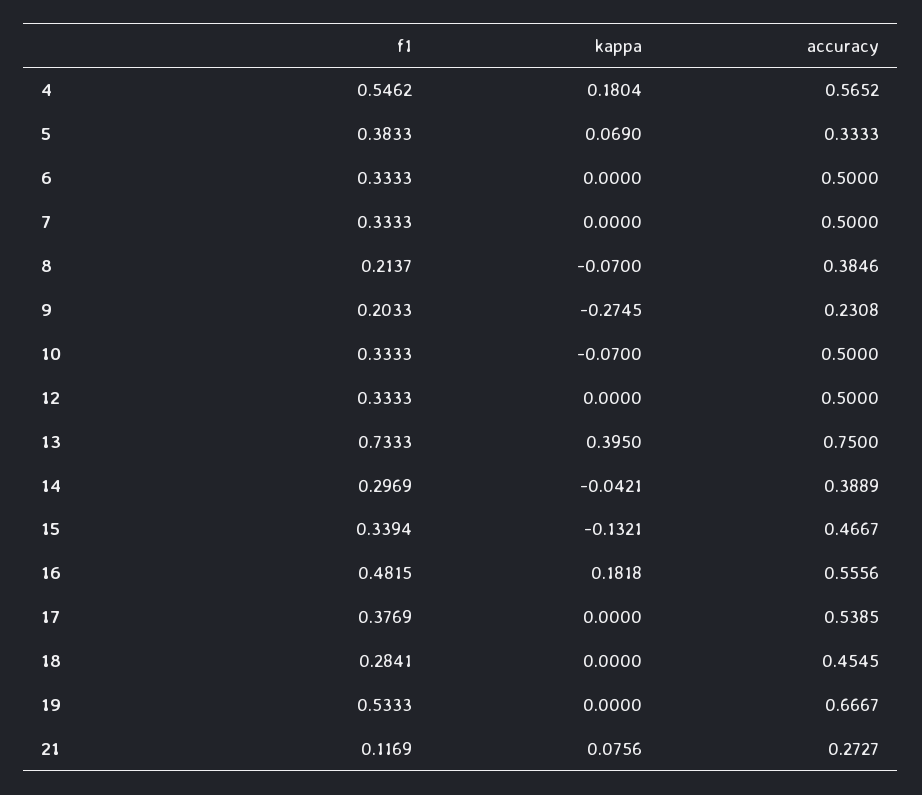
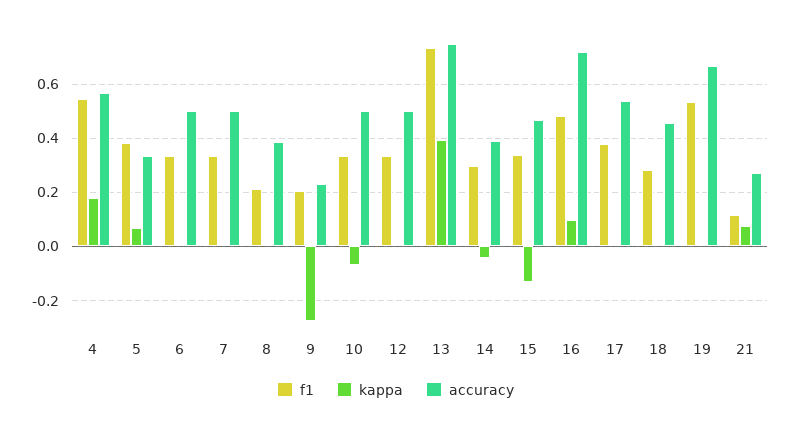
kappa, 8: -0.07 -> 0
kappa, 16: 0.1818 -> 0.1
accuracy, 16: 0.5556 -> 0.725

